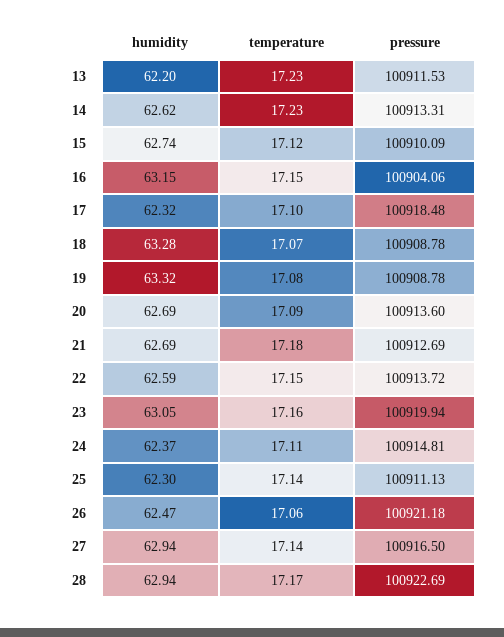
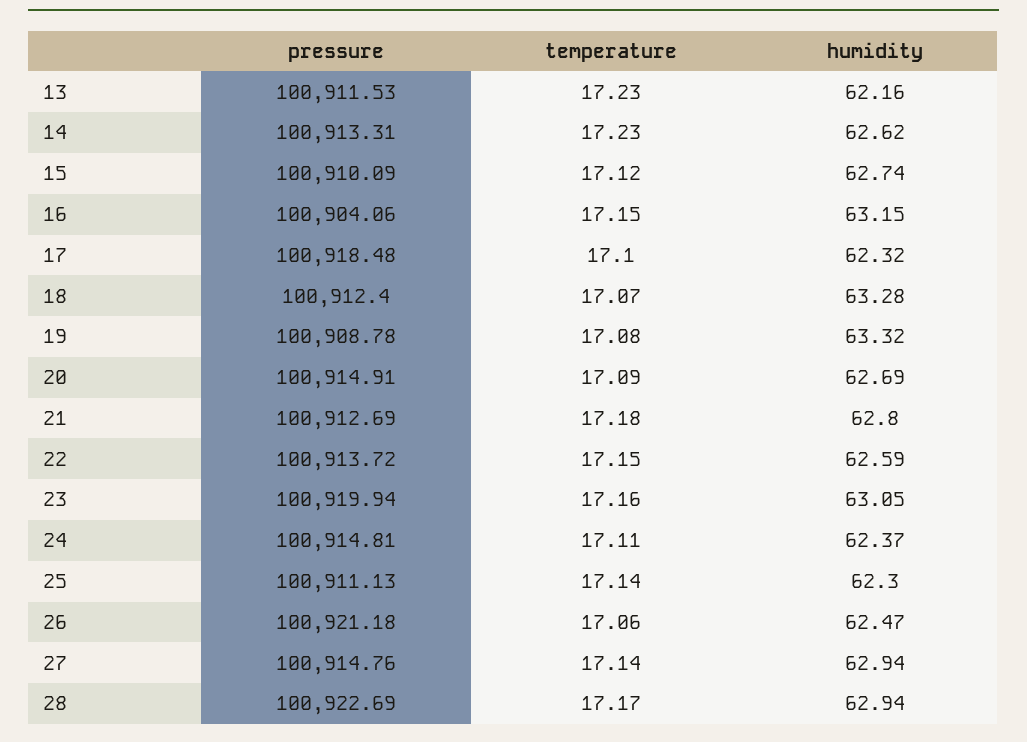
humidity, 13: 62.2 -> 62.16
pressure, 18: 100908.78 -> 100912.4
pressure, 20: 100913.6 -> 100914.91
humidity, 21: 62.69 -> 62.8
pressure, 27: 100916.5 -> 100914.76

